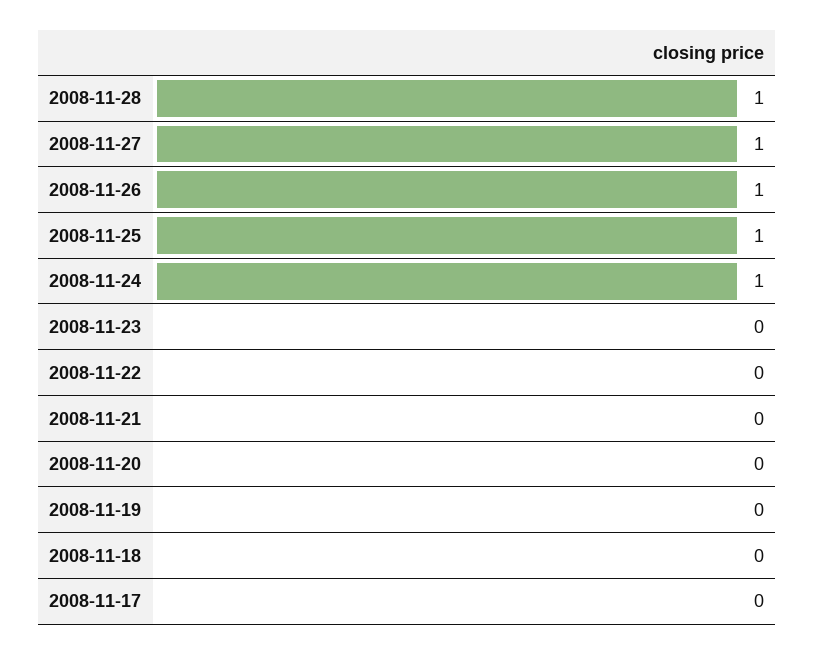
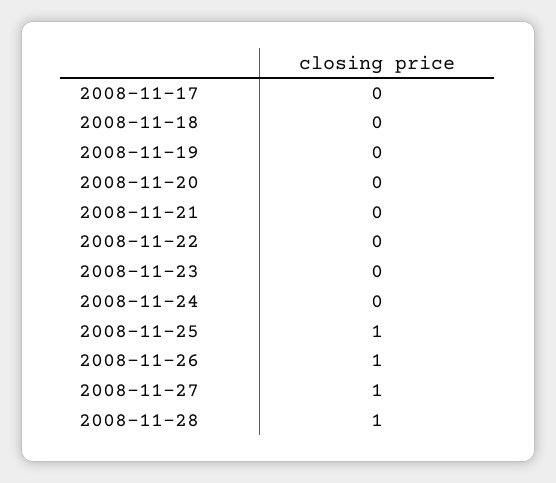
2008-11-24: 1 -> 0

